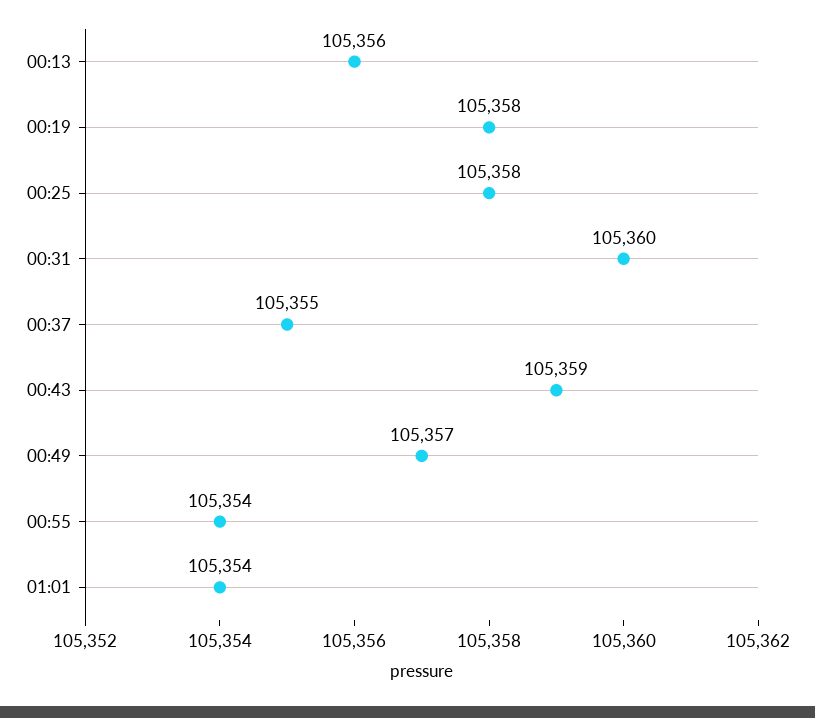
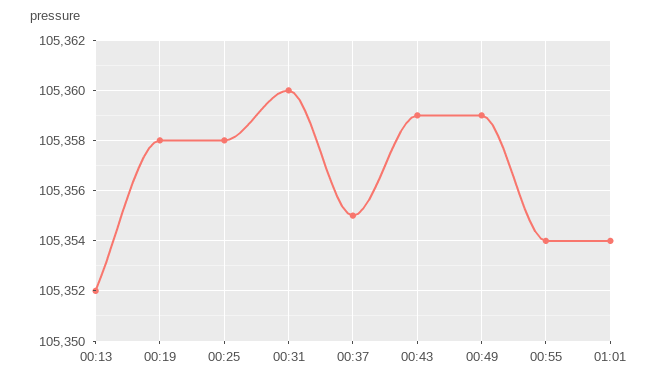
00:13: 105356 -> 105352
00:49: 105357 -> 105359

